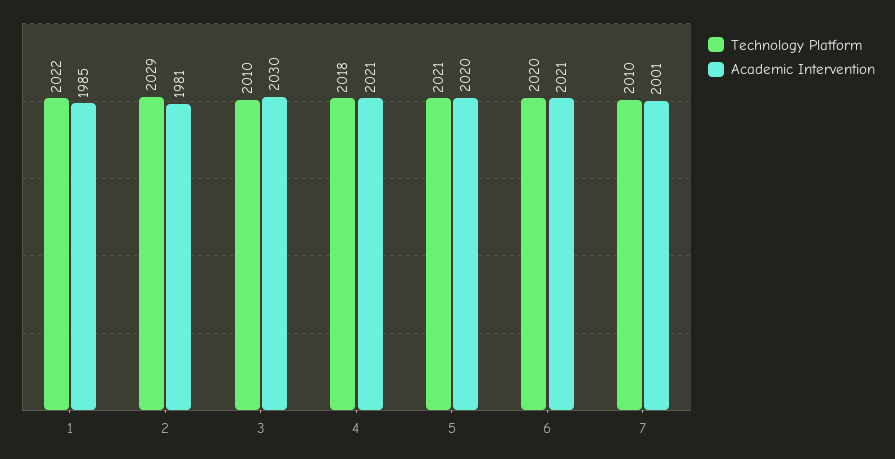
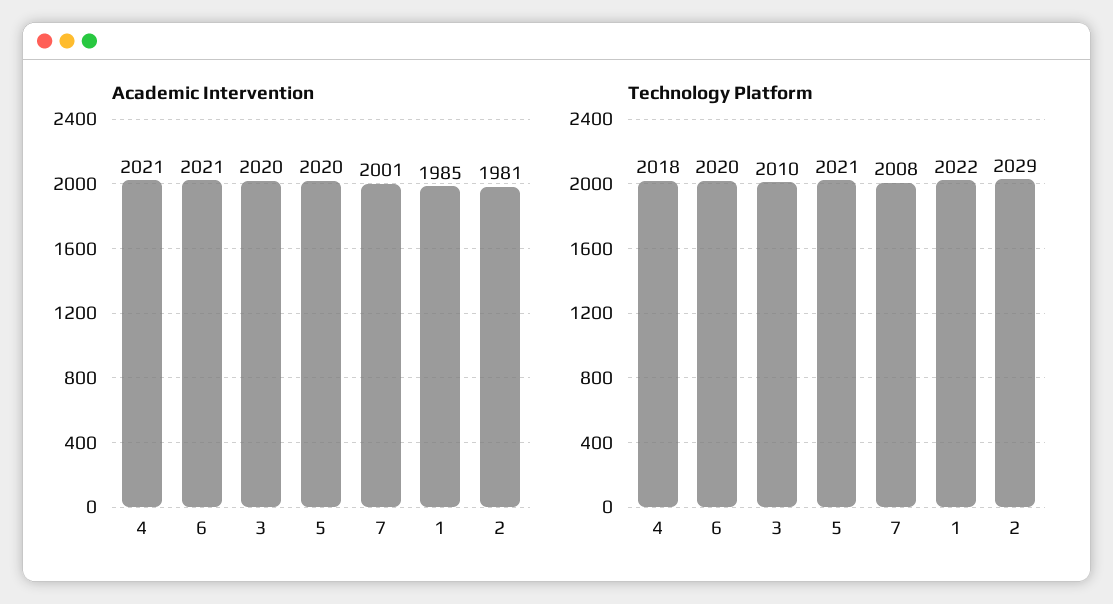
Academic Intervention, 3: 2030 -> 2020
Technology Platform, 7: 2010 -> 2008

